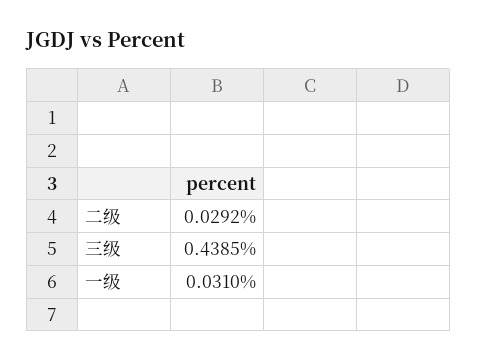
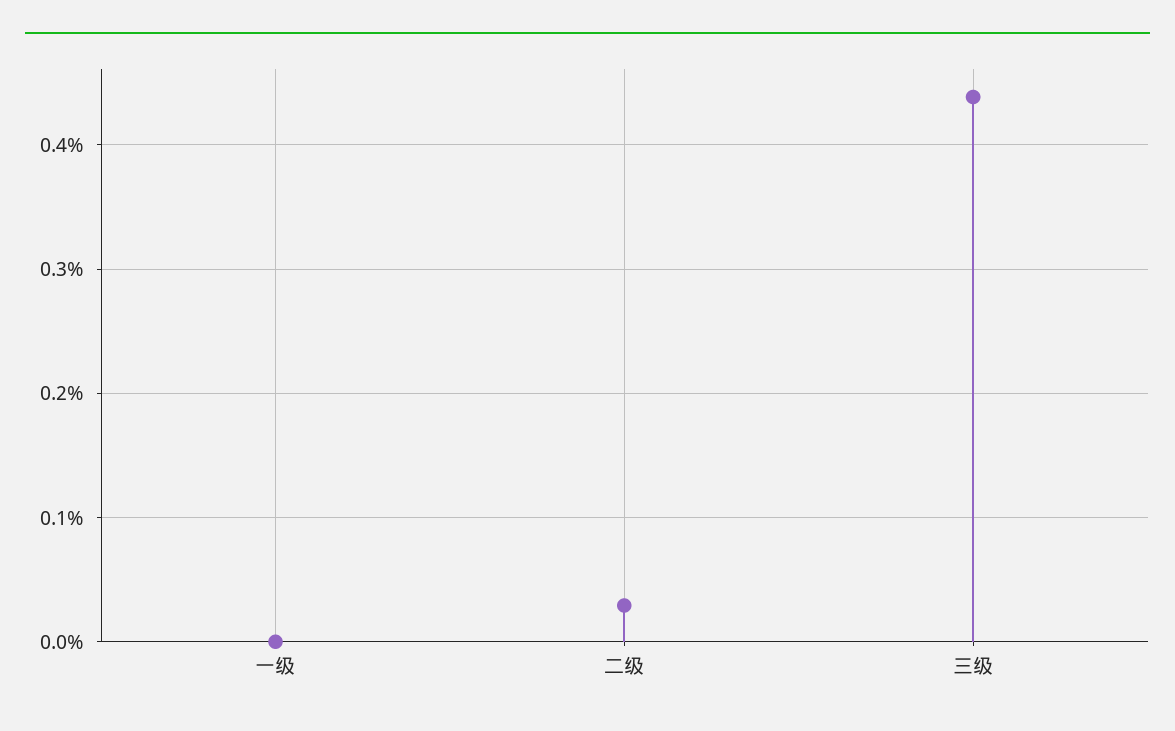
一级: 0.031 -> 0

